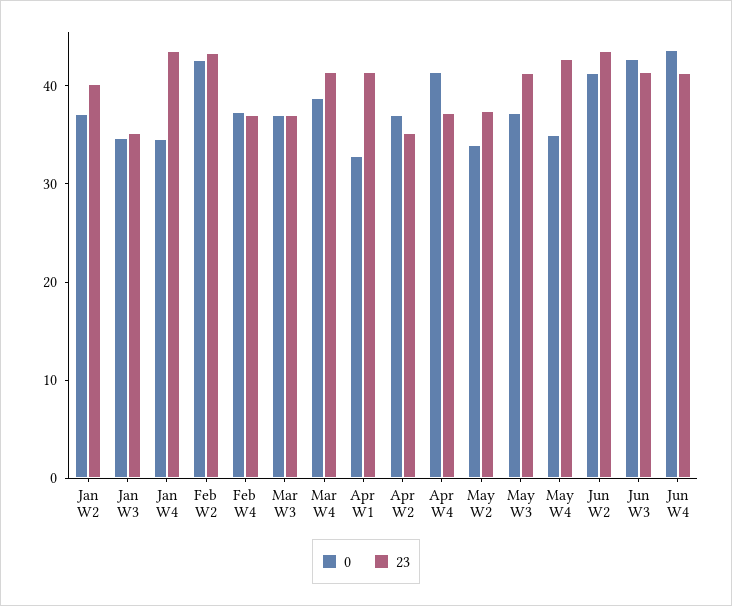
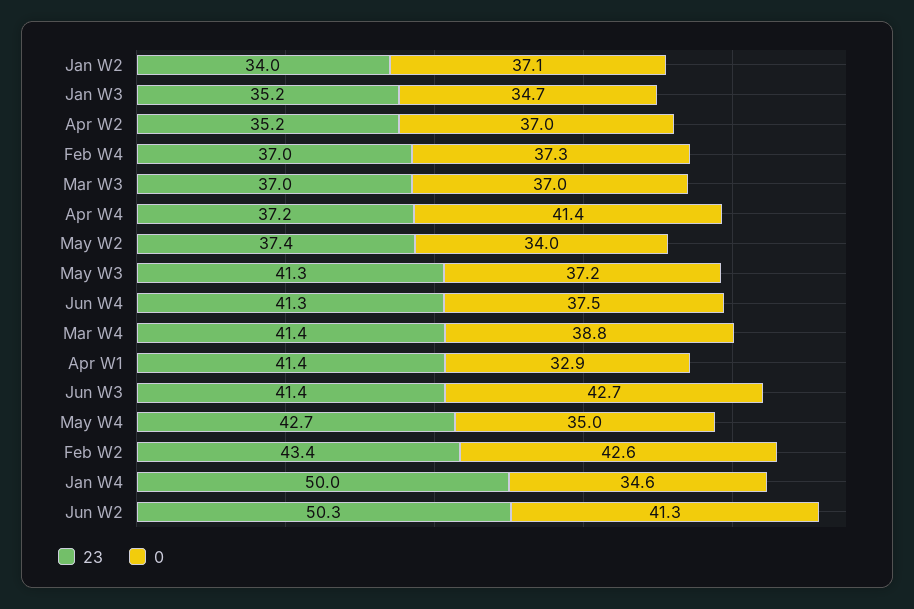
23, Jan W2: 40 -> 34
23, Jan W4: 44 -> 50
23, Jun W2: 44 -> 50.3
0, Jun W4: 44 -> 37.5

